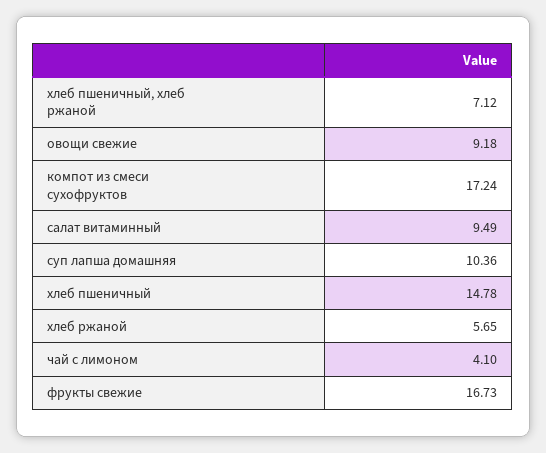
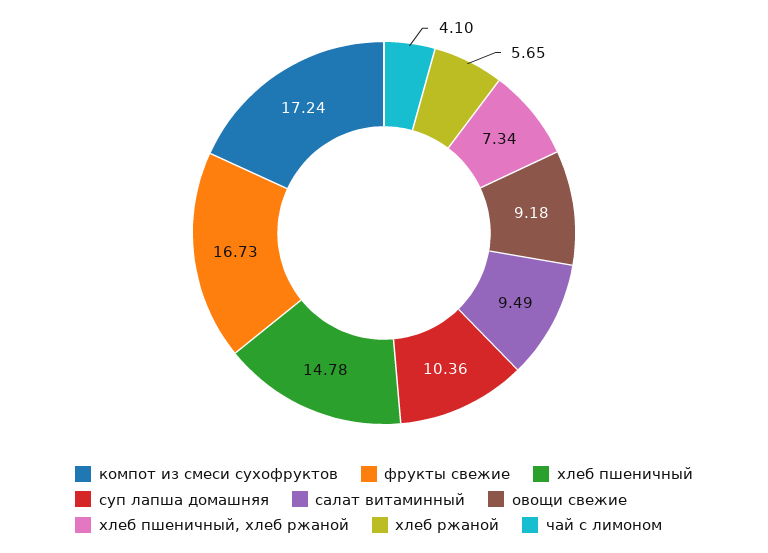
хлеб пшеничный, хлеб ржаной: 7.12 -> 7.34

